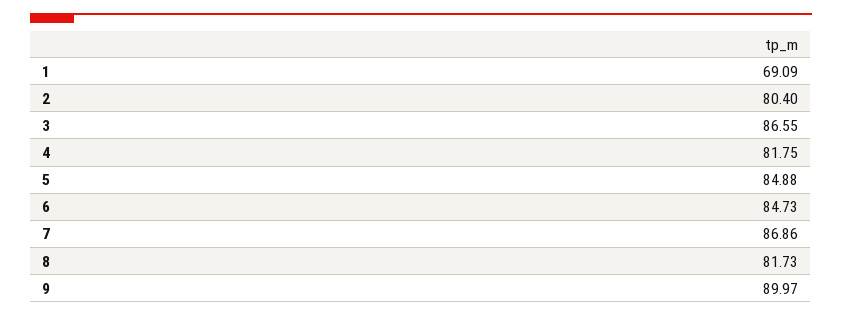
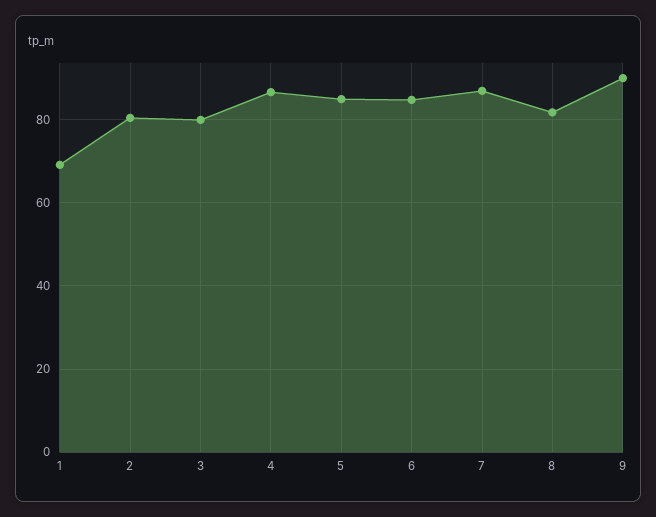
3: 86.55 -> 80
4: 81.75 -> 86

